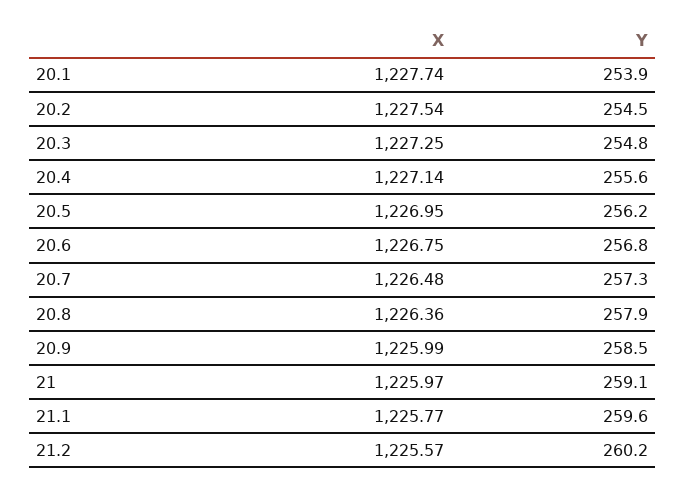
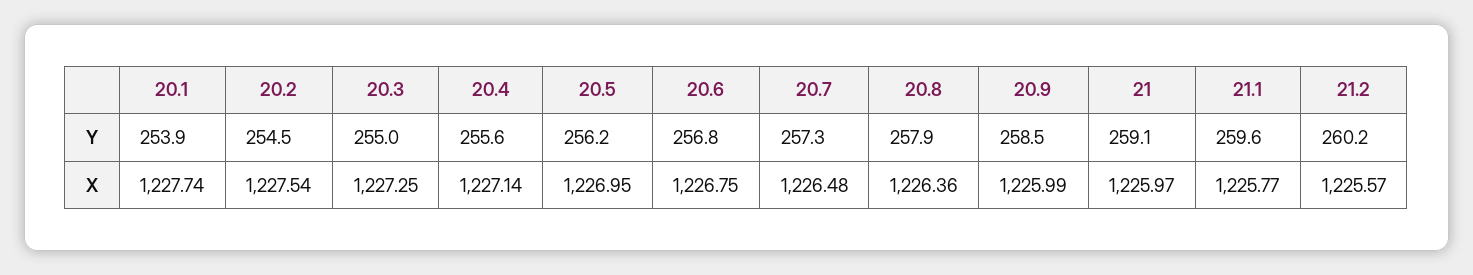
Y, 20.3: 254.8 -> 255

